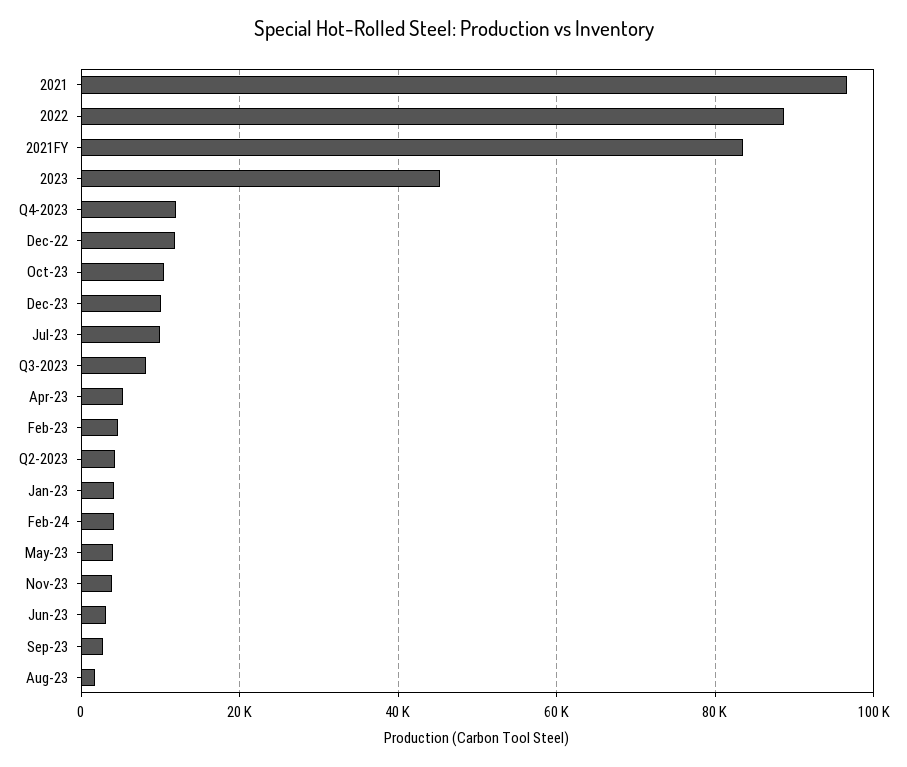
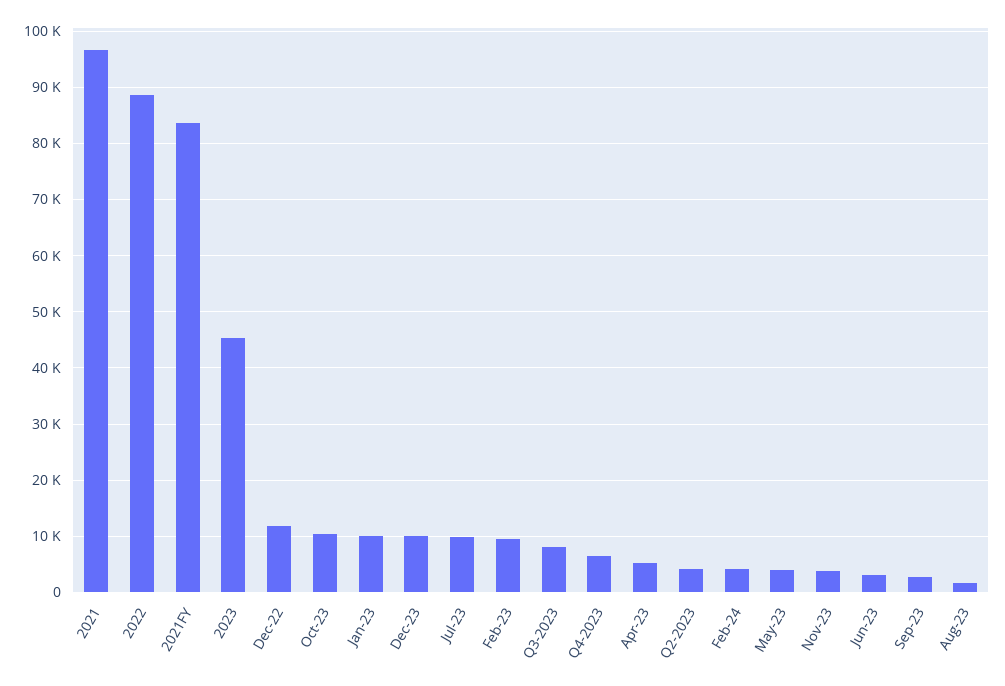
Q4-2023: 12000 -> 6000
Feb-23: 4000 -> 10000
Jan-23: 4000 -> 10000

